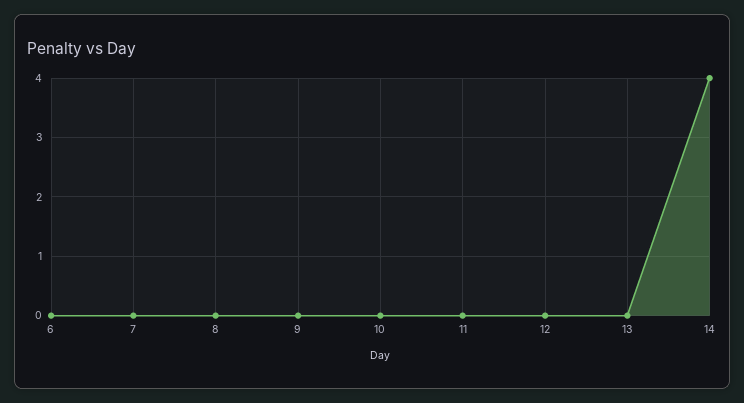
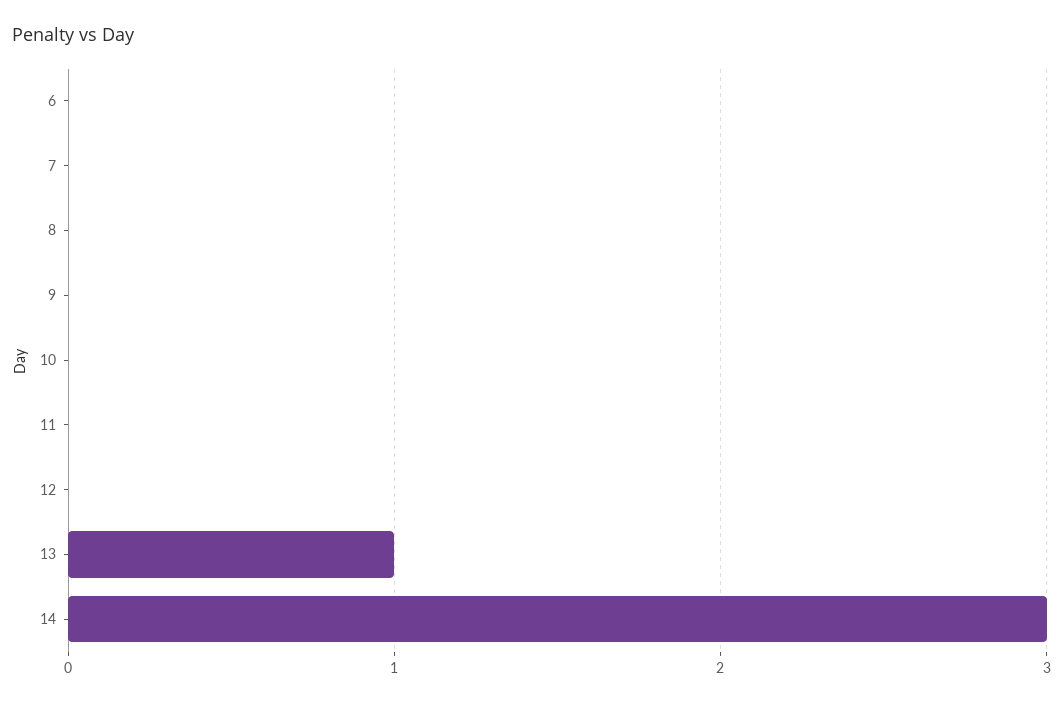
13: 0 -> 1
14: 4 -> 3

